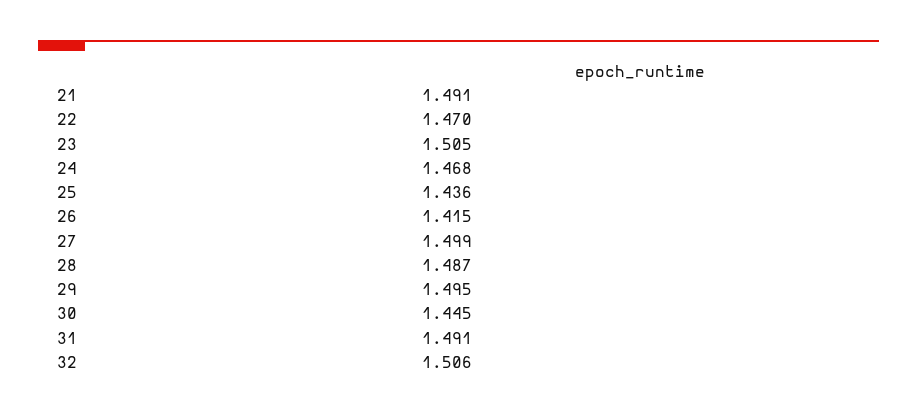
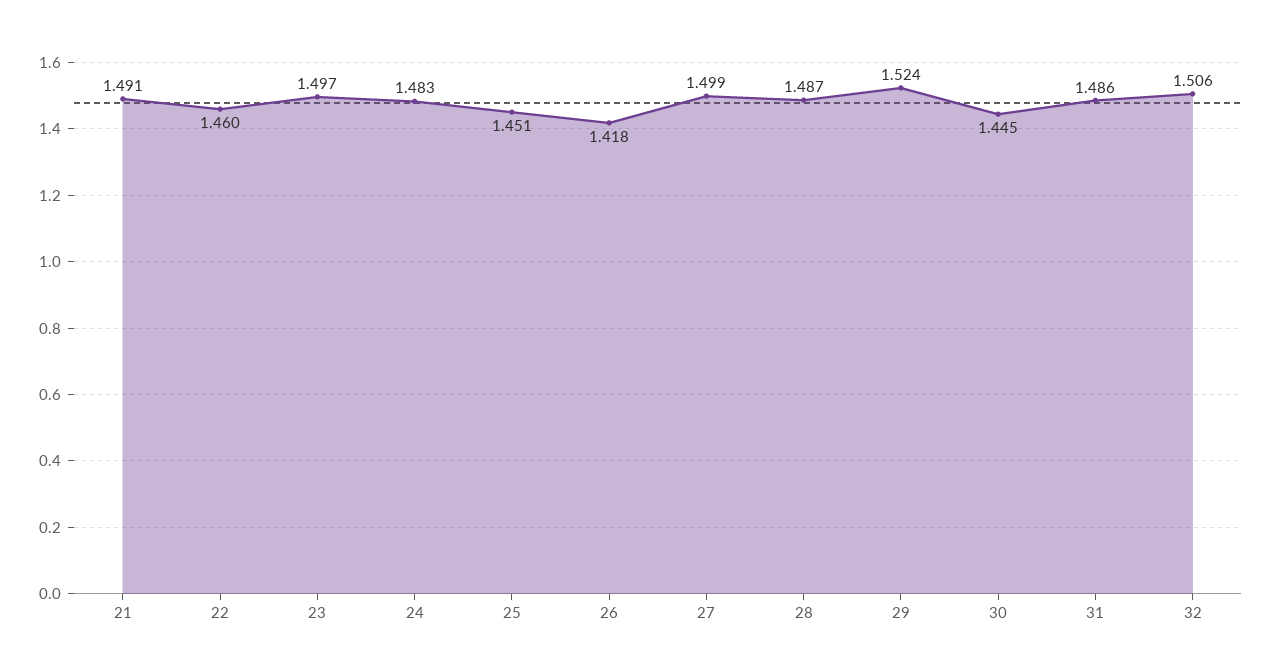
22: 1.47 -> 1.46
23: 1.505 -> 1.497
24: 1.468 -> 1.483
25: 1.436 -> 1.451
26: 1.415 -> 1.418
29: 1.495 -> 1.524
31: 1.491 -> 1.486

